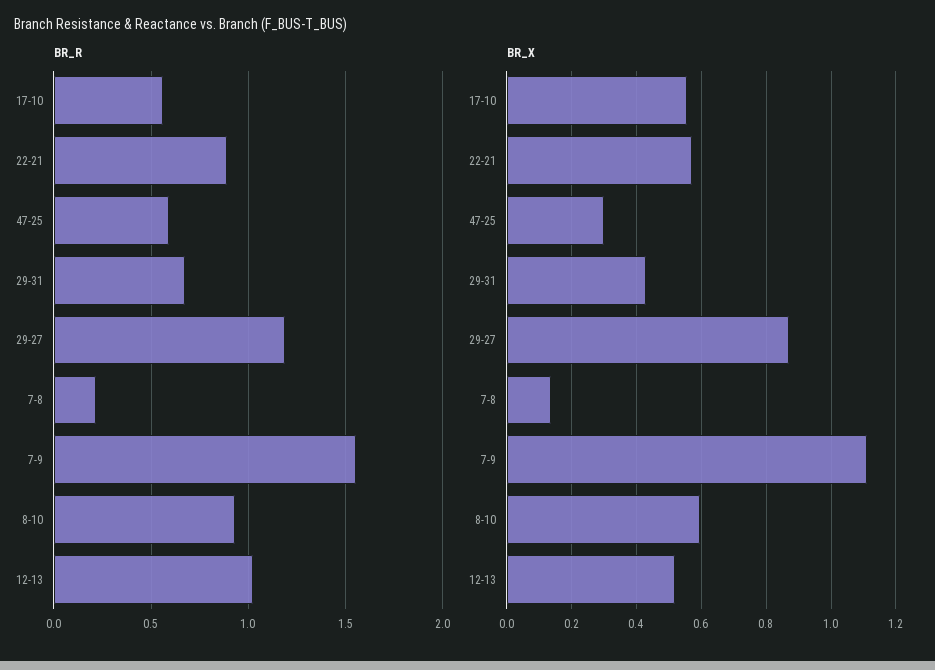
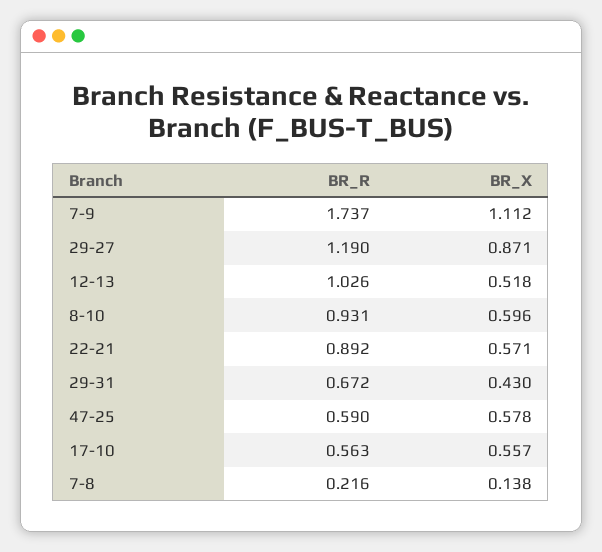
BR_R, 7-9: 1.55 -> 1.737
BR_X, 47-25: 0.3 -> 0.578

